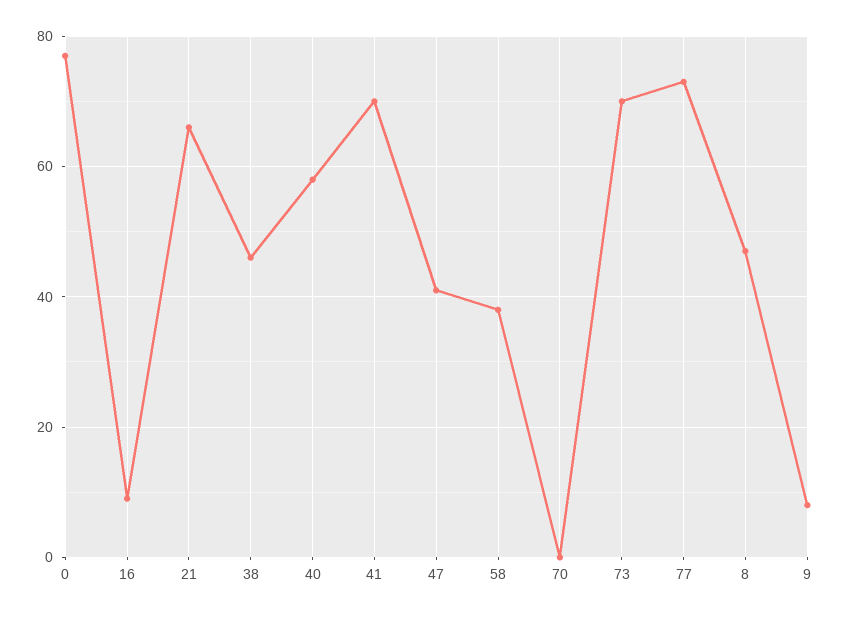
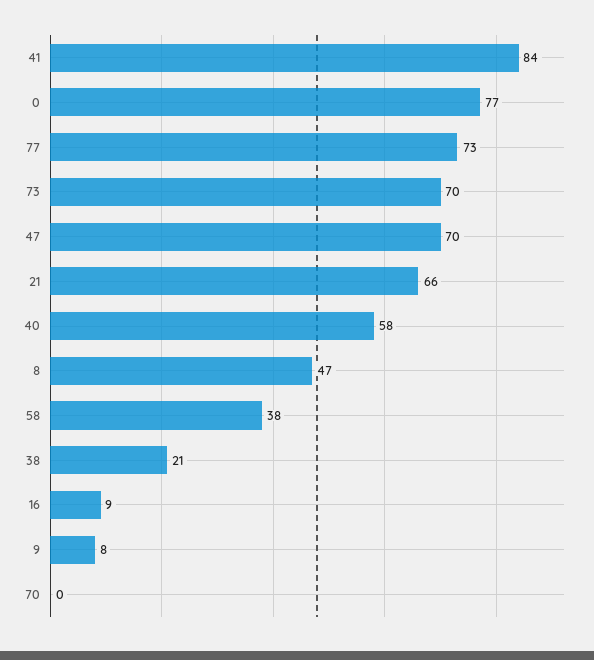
38: 45 -> 21
41: 70 -> 84
47: 40 -> 70

